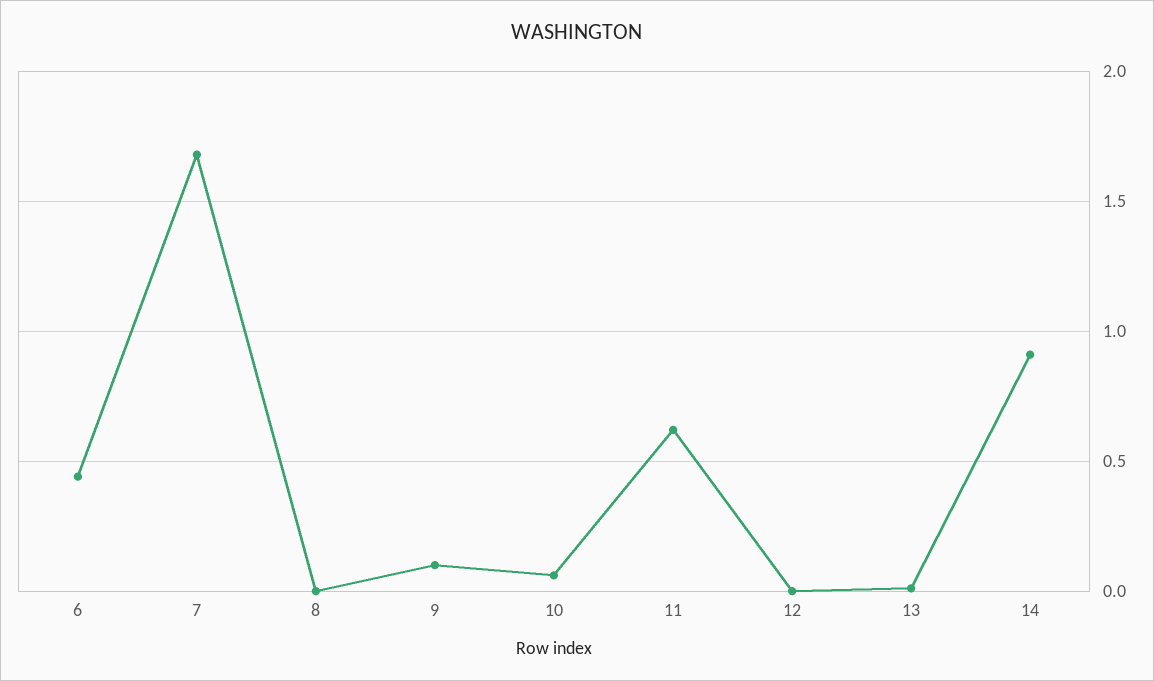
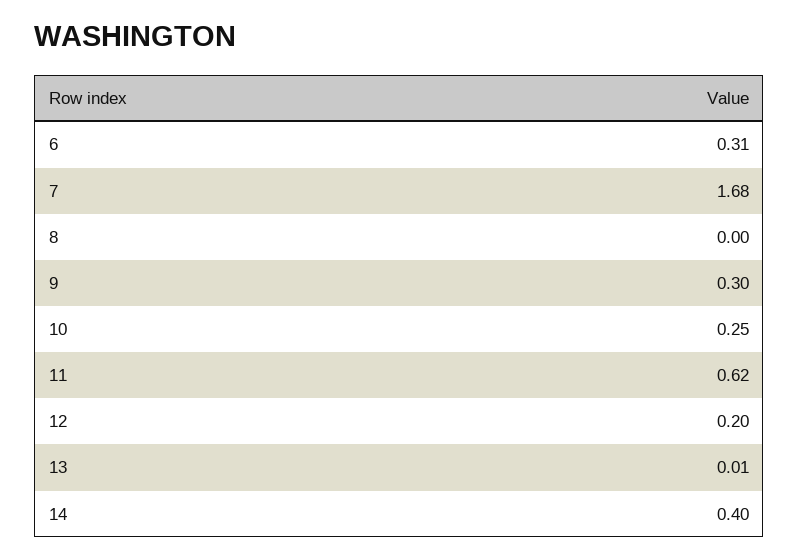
6: 0.45 -> 0.31
9: 0.1 -> 0.3
10: 0.05 -> 0.25
12: 0 -> 0.2
14: 0.9 -> 0.4

